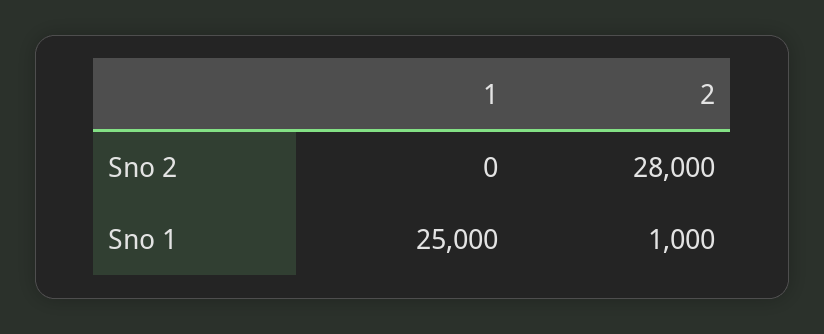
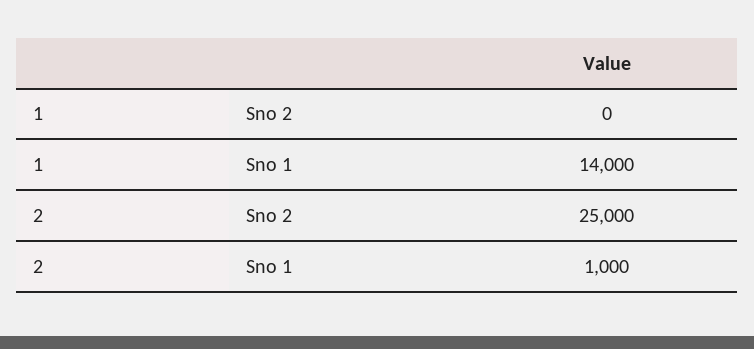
2, Sno 2: 28000 -> 25000
1, Sno 1: 25000 -> 14000

